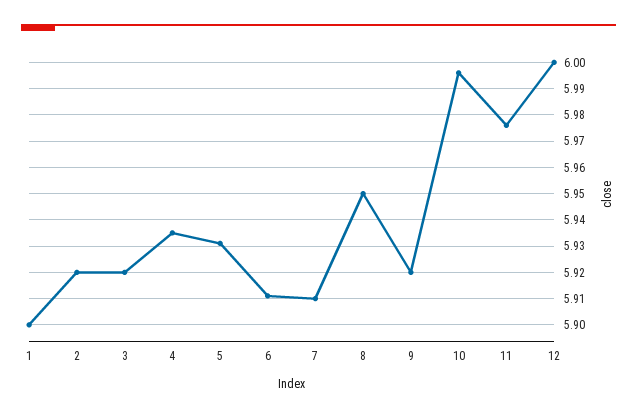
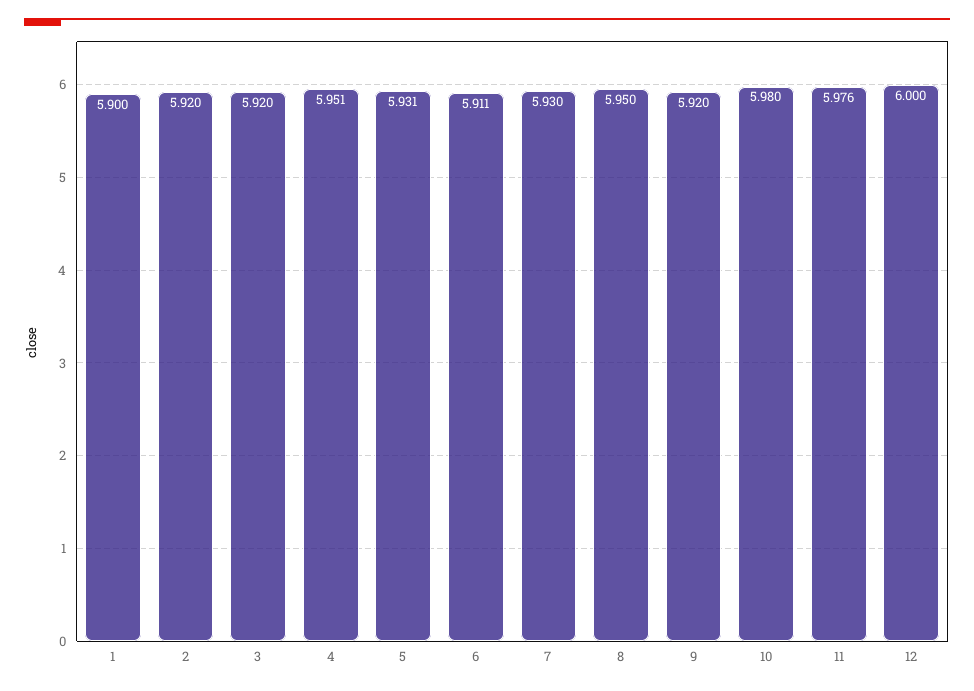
4: 5.935 -> 5.951
7: 5.91 -> 5.93
10: 5.995 -> 5.98

